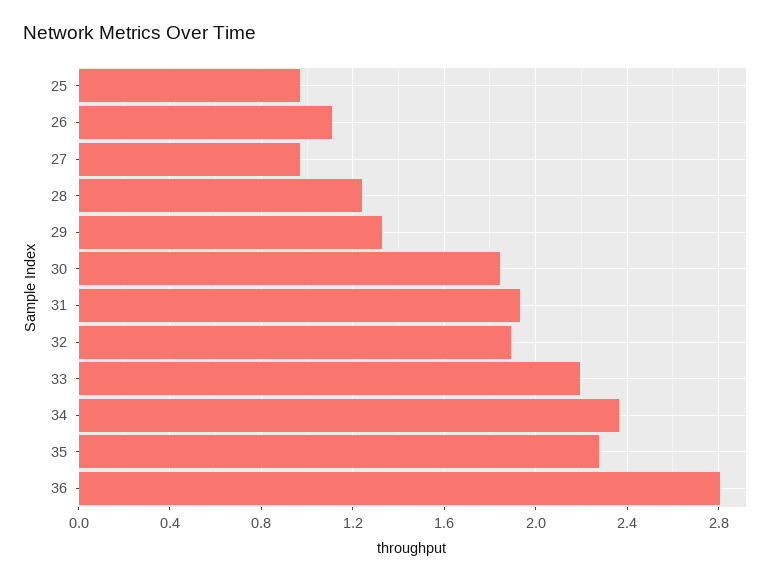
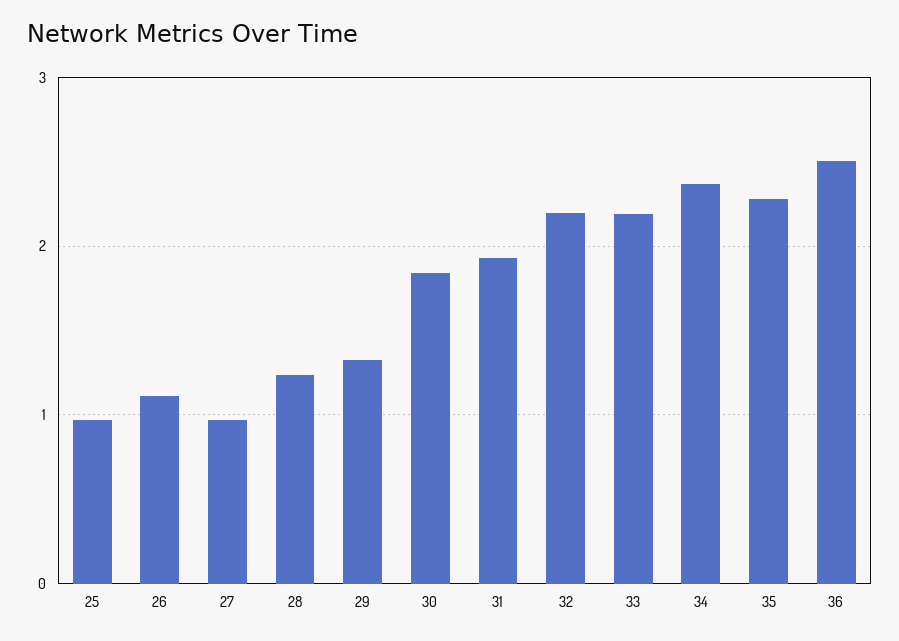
32: 1.9 -> 2.2
36: 2.8 -> 2.5

